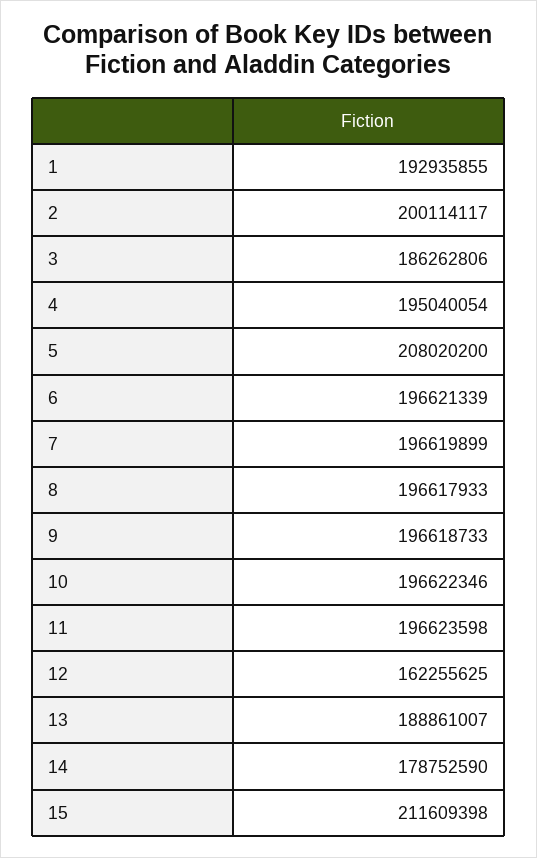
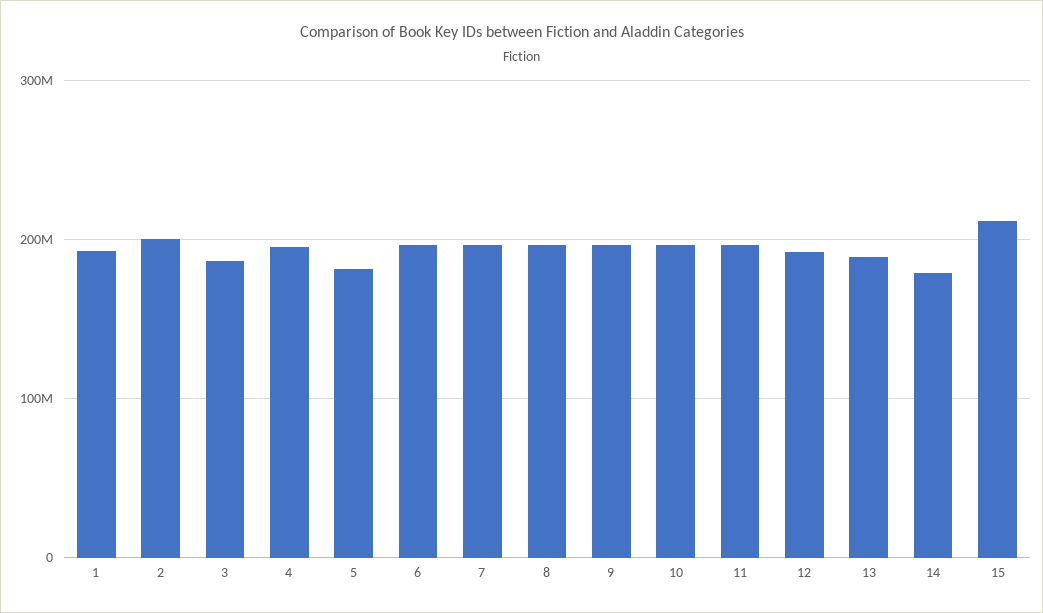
5: 208020200 -> 180000000
12: 162255625 -> 190000000

